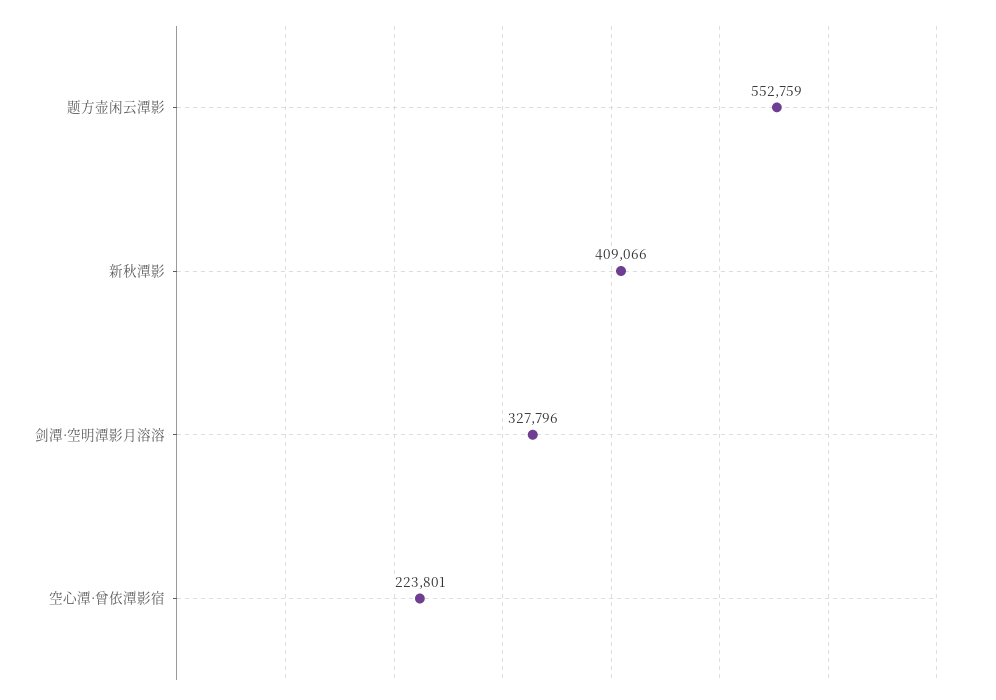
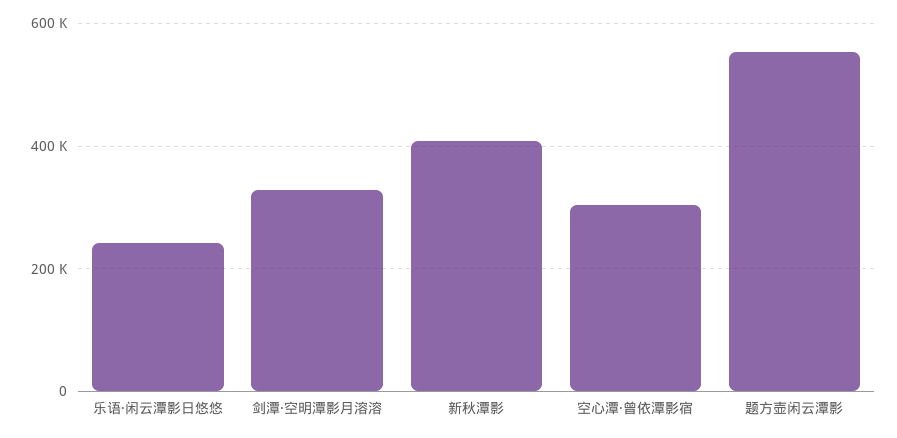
空心潭·曾依潭影宿: 223801 -> 300000
乐语·闲云潭影日悠悠: none -> 240000

